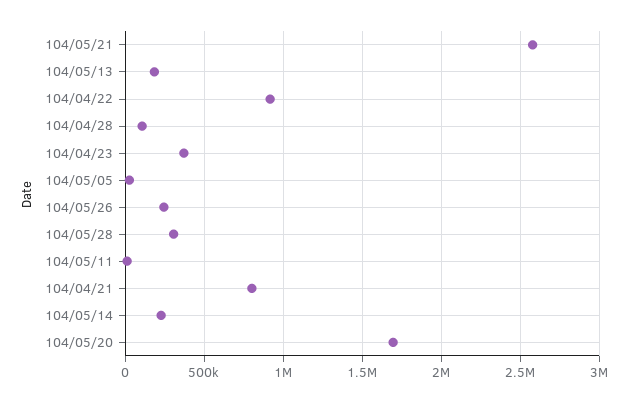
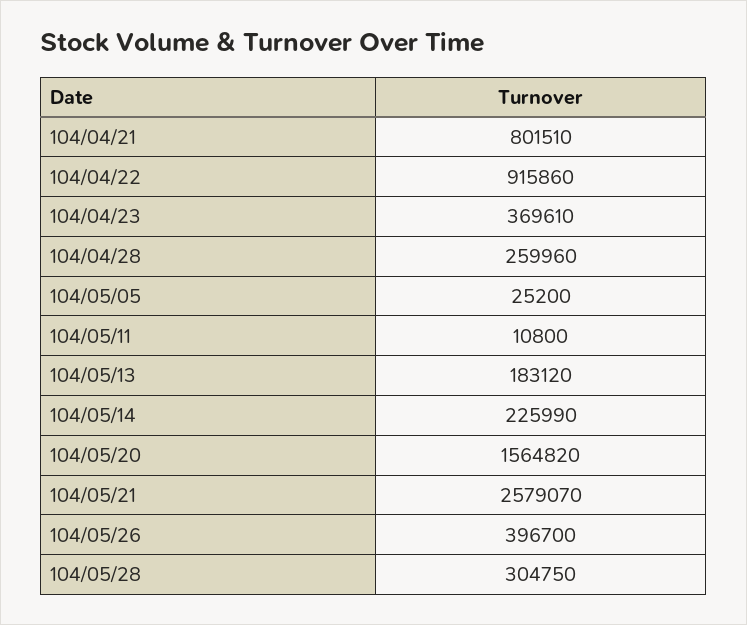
104/04/28: 100000 -> 259960
104/05/26: 250000 -> 396700
104/05/20: 1700000 -> 1564820

